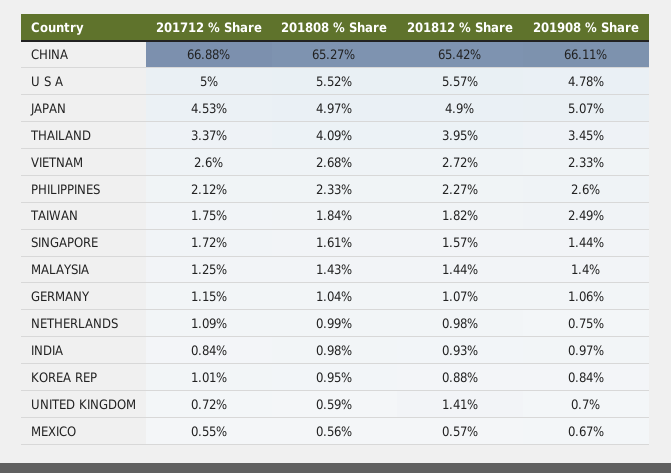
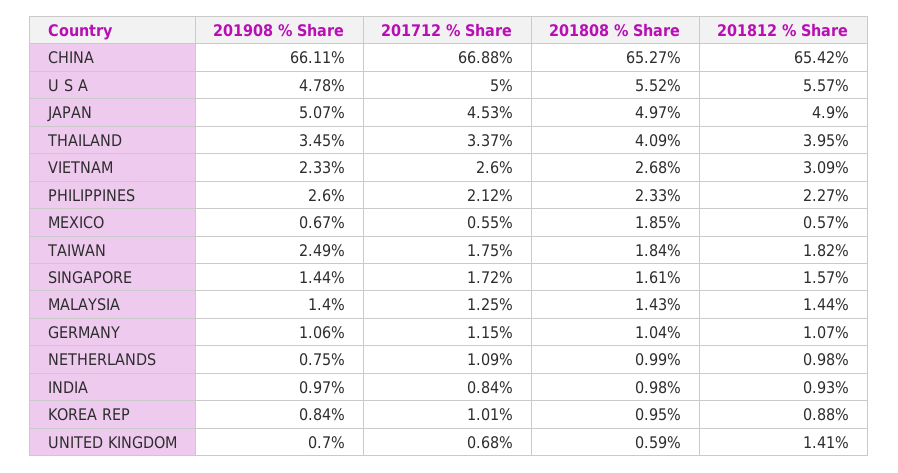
201812 % Share, VIETNAM: 2.72 -> 3.09
201712 % Share, UNITED KINGDOM: 0.72 -> 0.68
201808 % Share, MEXICO: 0.56 -> 1.85

